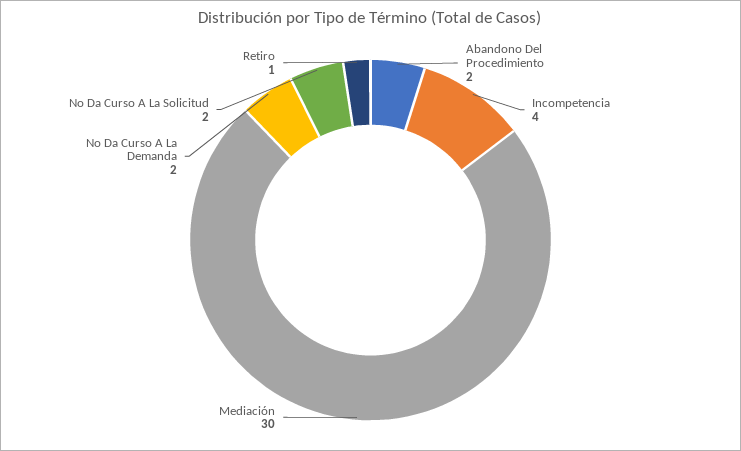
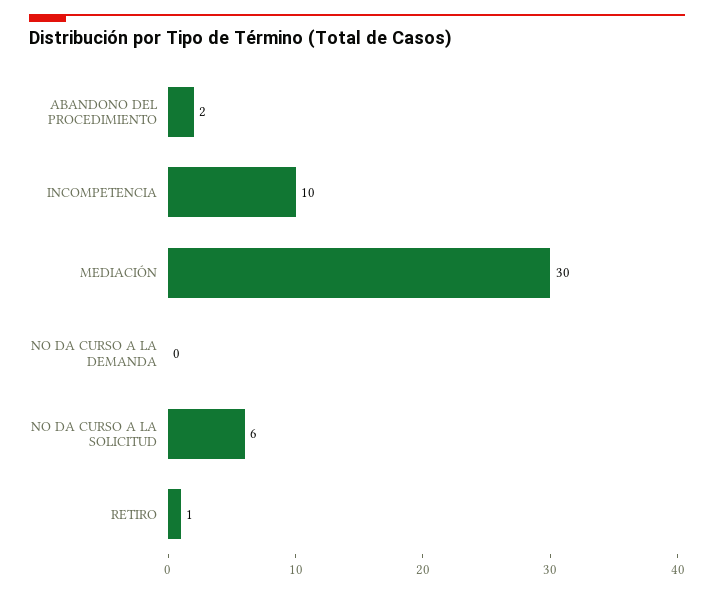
Incompetencia: 4 -> 10
No Da Curso A La Demanda: 2 -> 0
No Da Curso A La Solicitud: 2 -> 6

